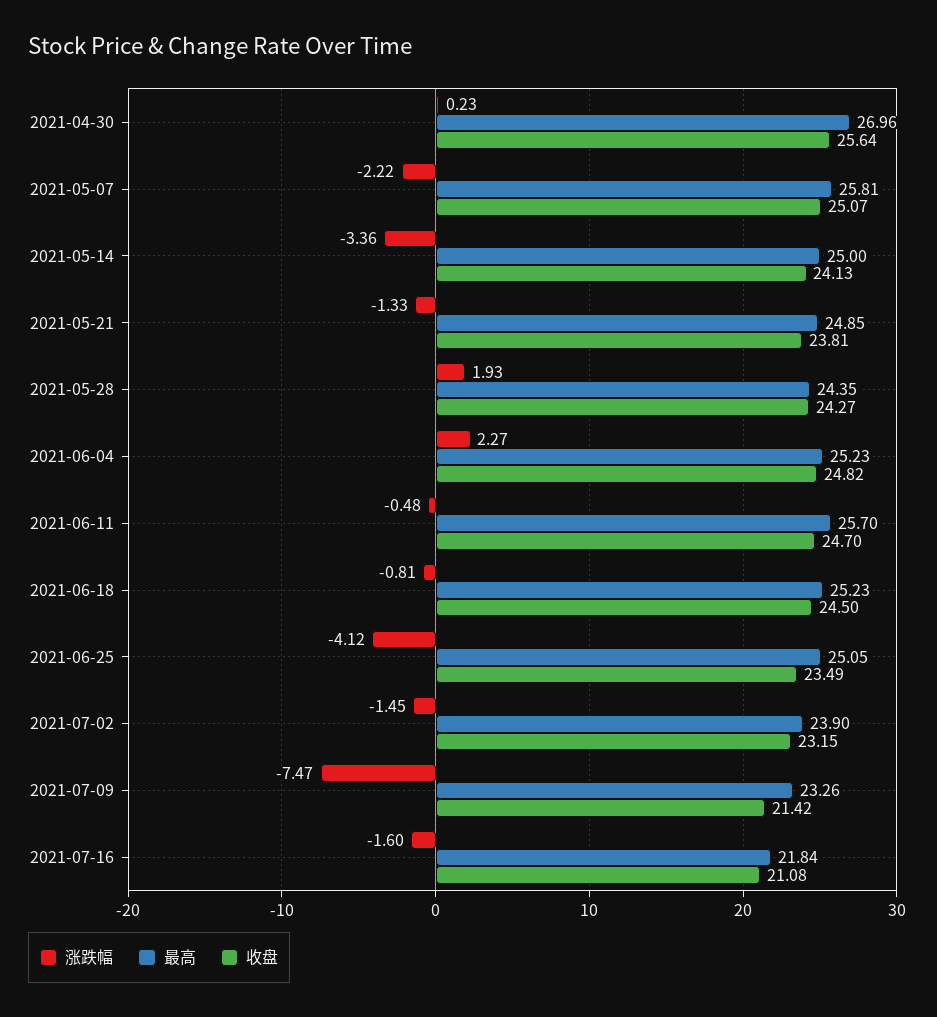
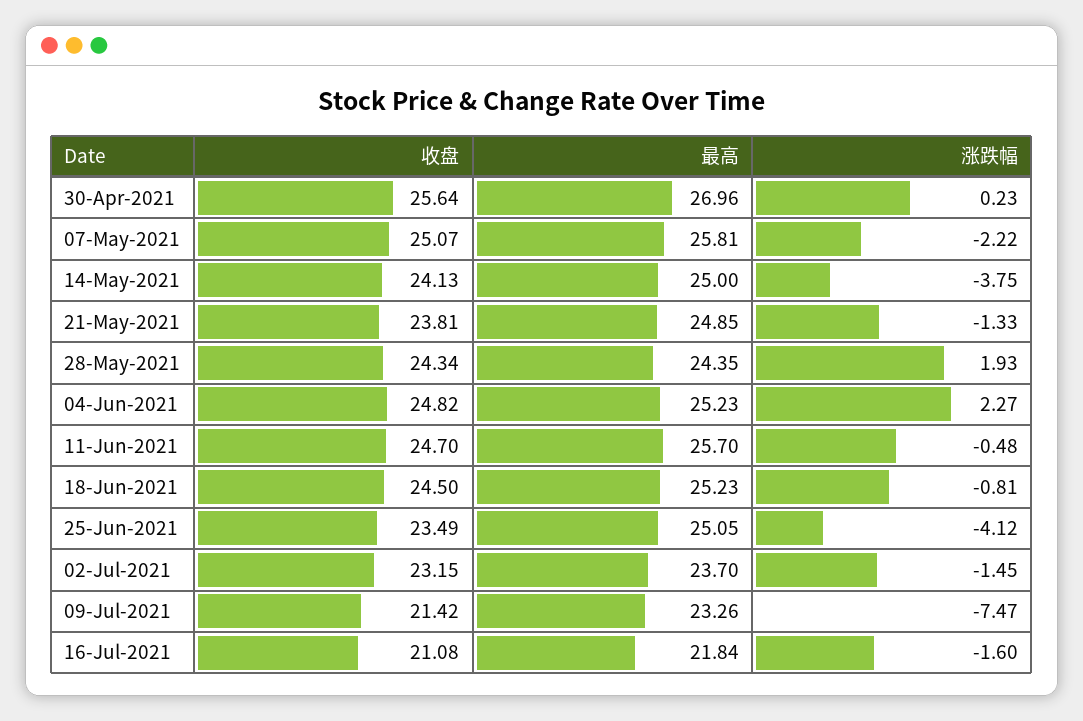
涨跌幅, 2021-05-14: -3.36 -> -3.75
收盘, 2021-05-28: 24.27 -> 24.34
最高, 2021-07-02: 23.9 -> 23.7

